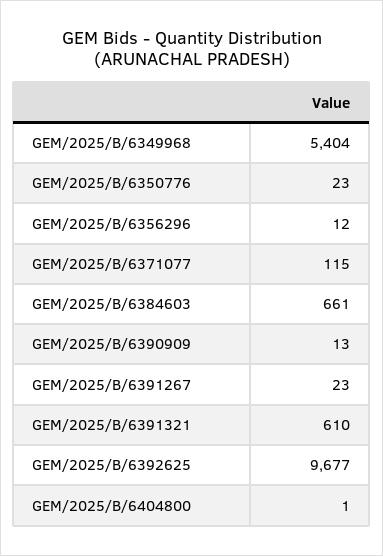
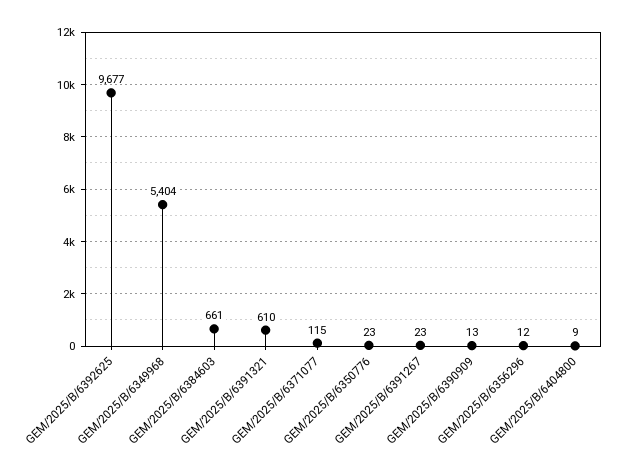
GEM/2025/B/6404800: 1 -> 9

